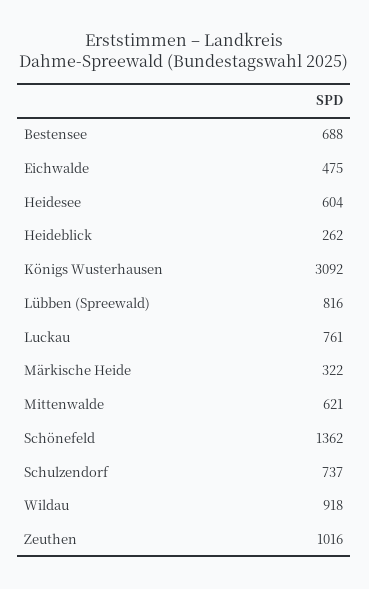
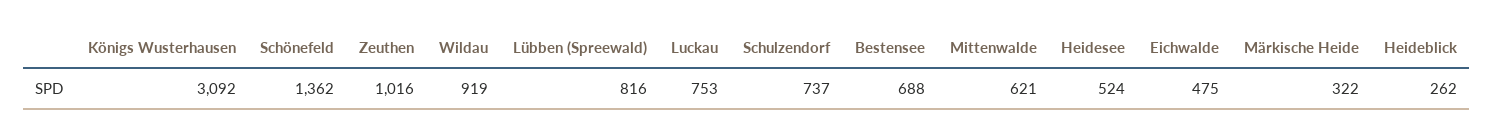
Heidesee: 604 -> 524
Luckau: 761 -> 753
Wildau: 918 -> 919

